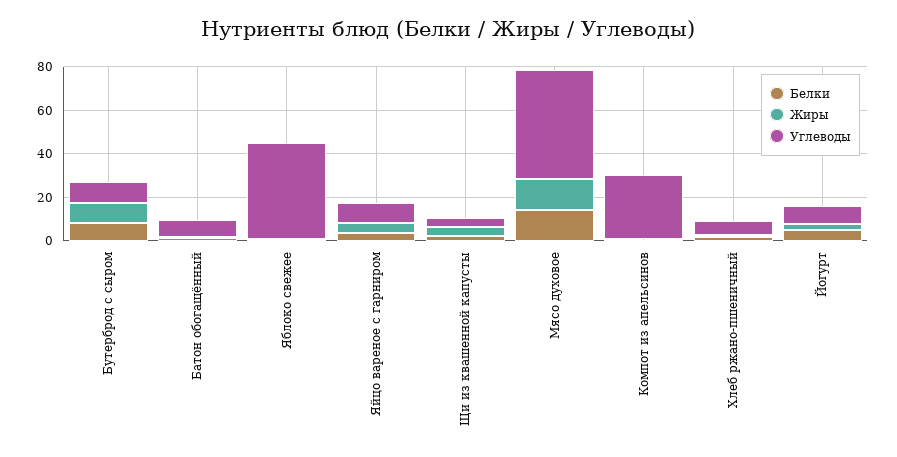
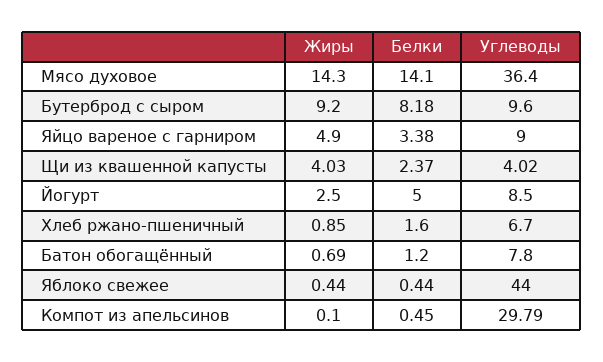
Углеводы, Мясо духовое: 50 -> 36.4

